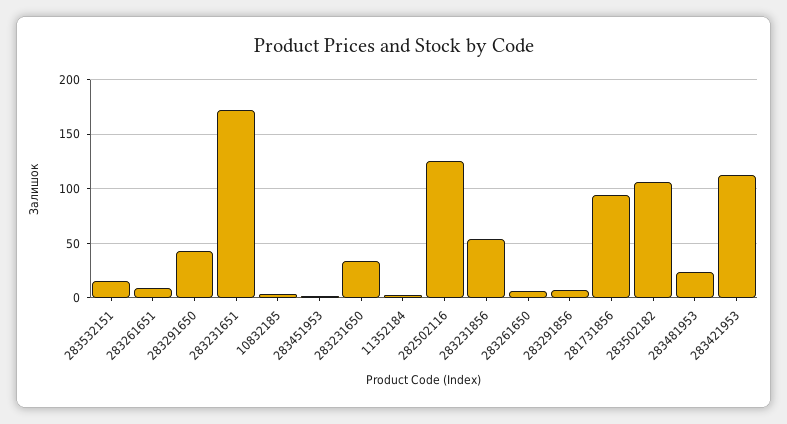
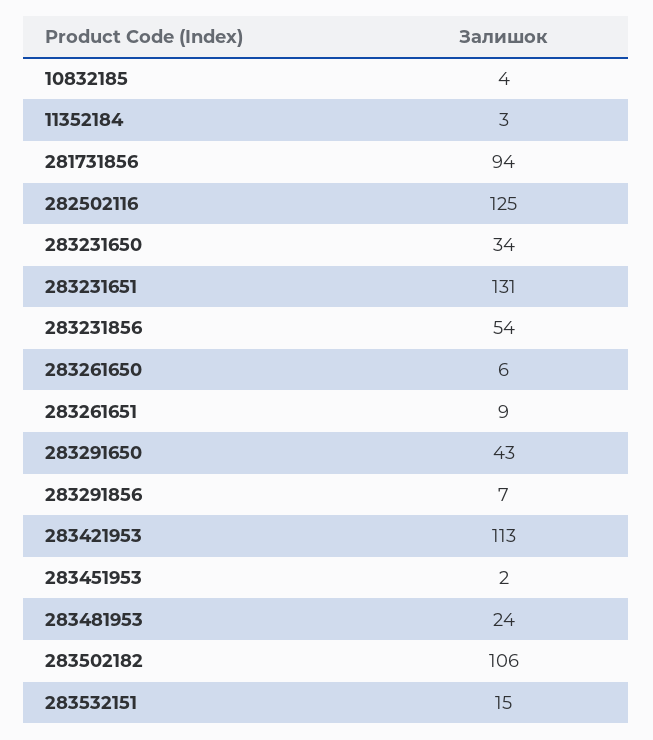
283231651: 170 -> 131

